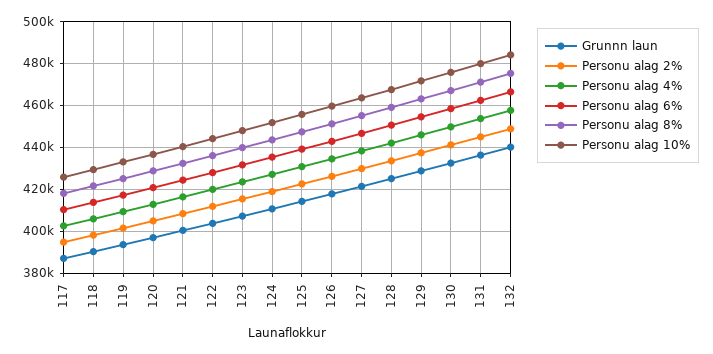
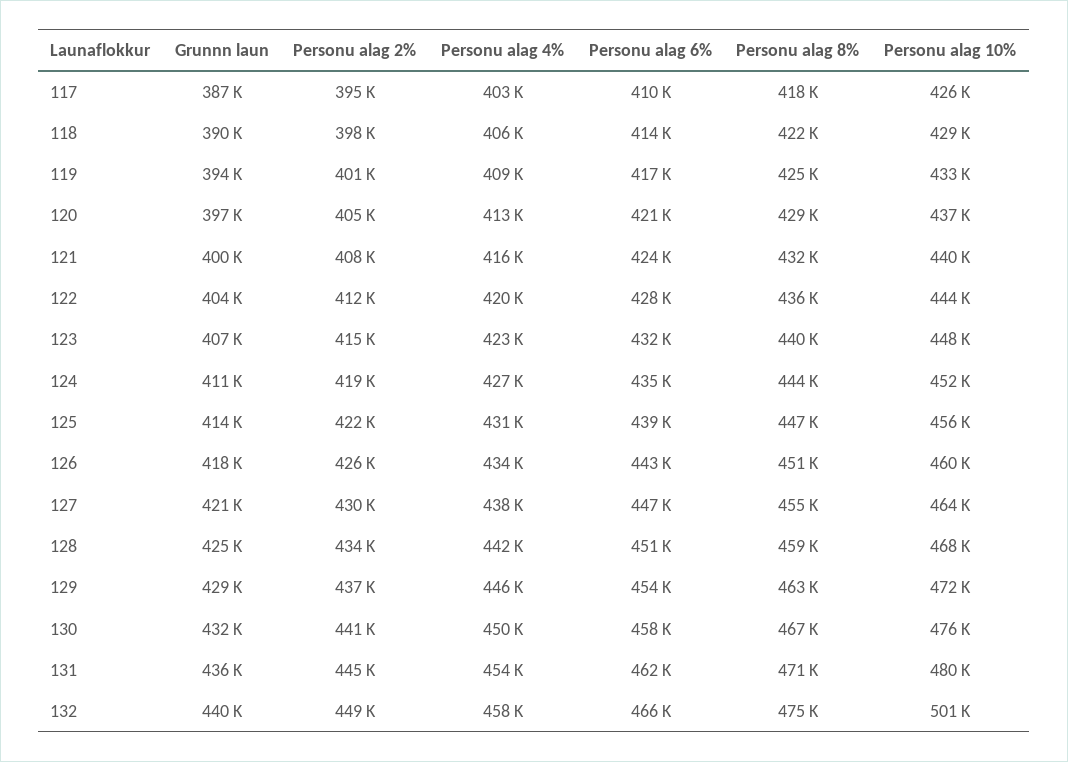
Personu alag 10%, 132: 485000 -> 501000

